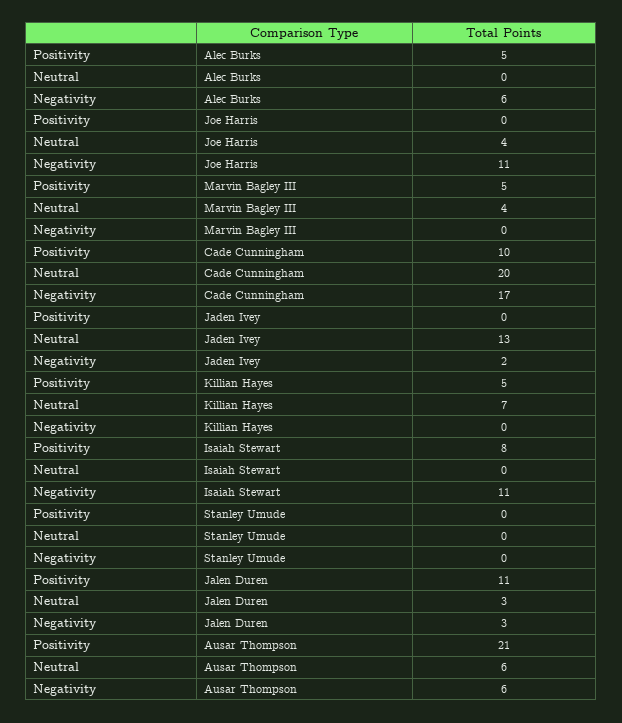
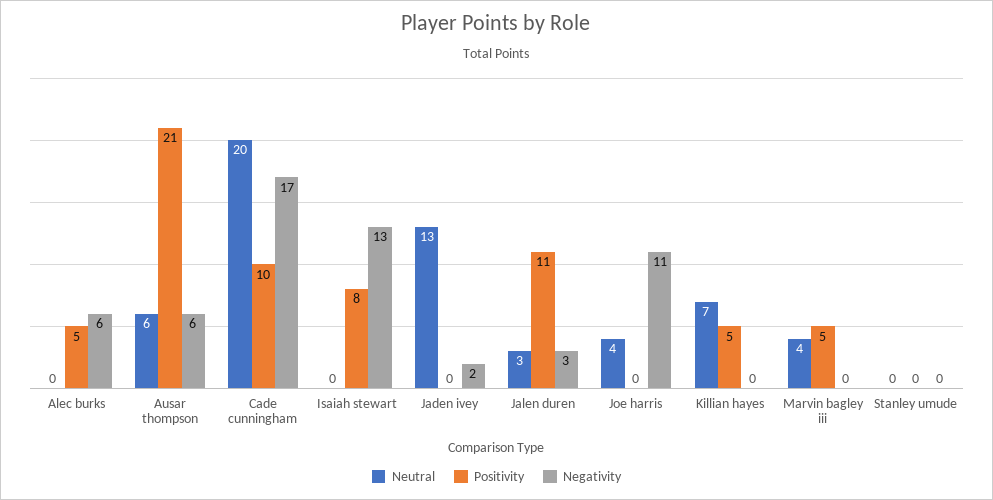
Negativity, Isaiah Stewart: 11 -> 13

